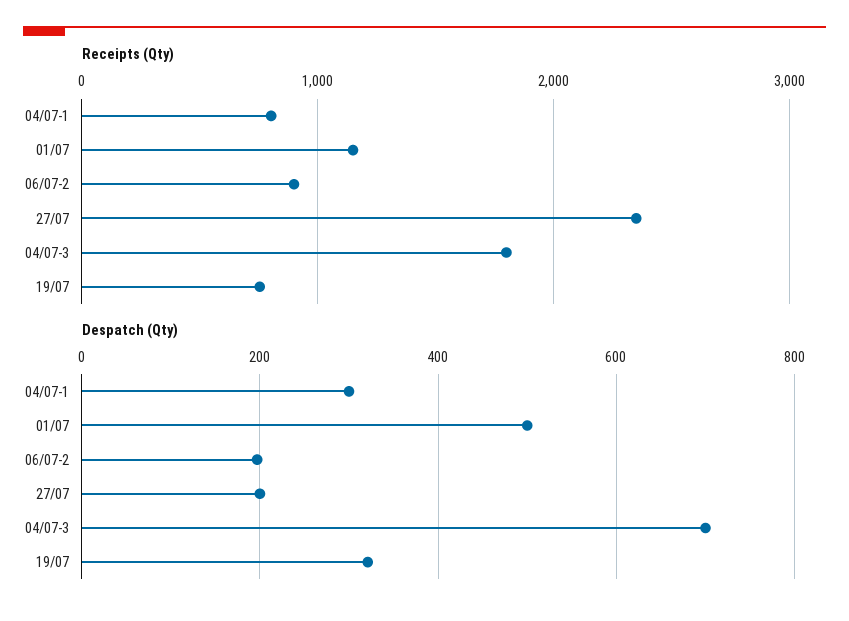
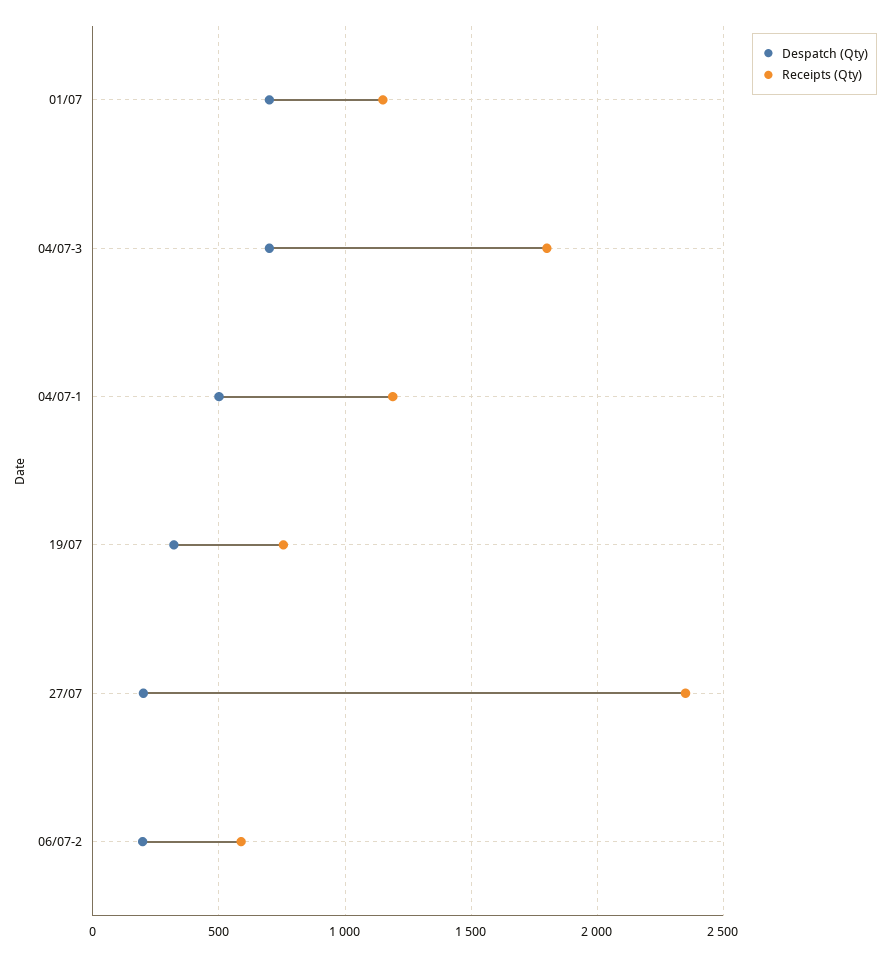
Receipts (Qty), 04/07-1: 800 -> 1200
Receipts (Qty), 06/07-2: 900 -> 600
Despatch (Qty), 04/07-1: 300 -> 500
Despatch (Qty), 01/07: 500 -> 700

